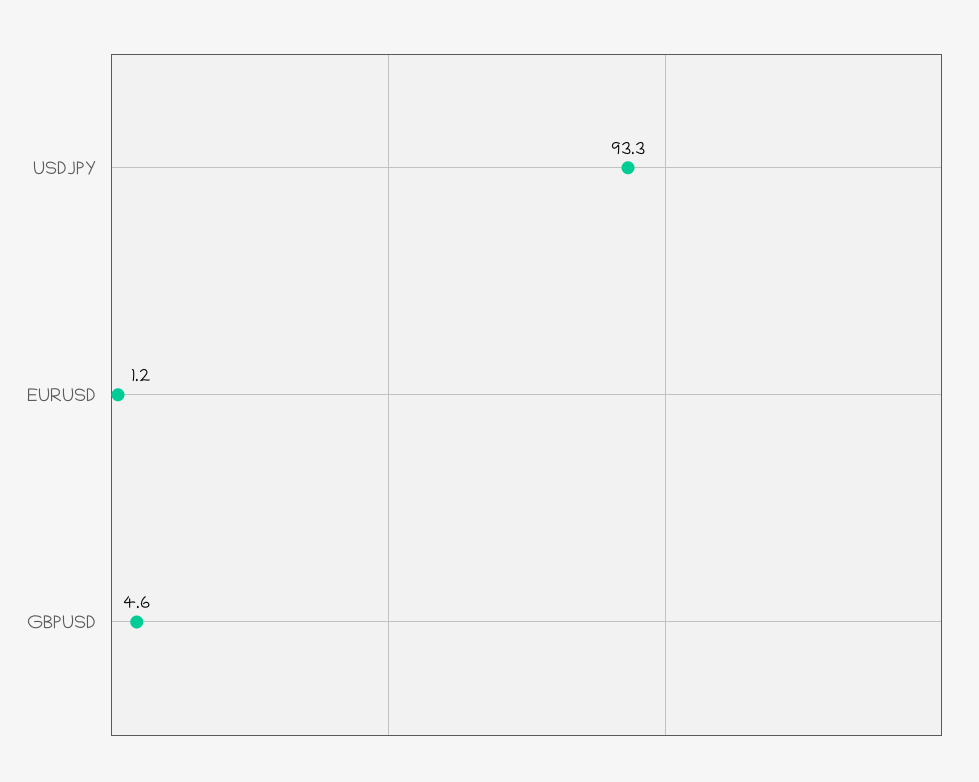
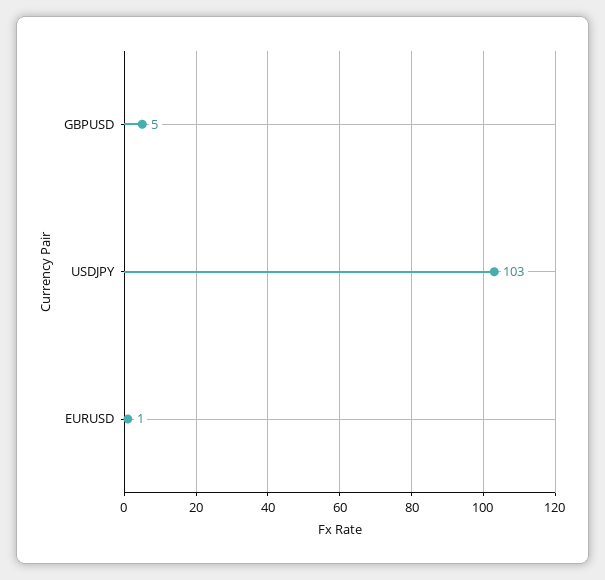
USDJPY: 93.3 -> 103

